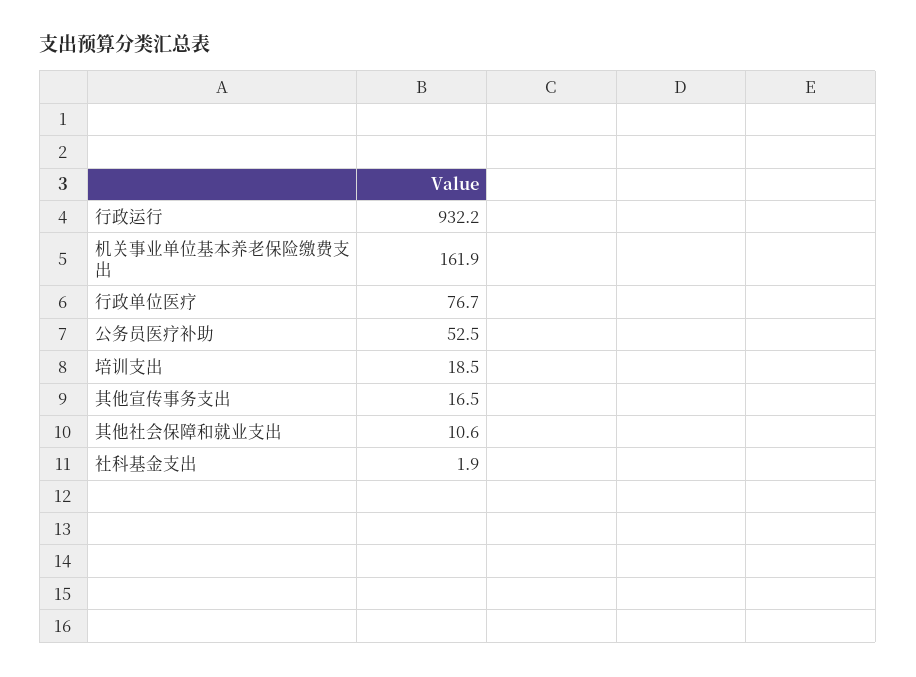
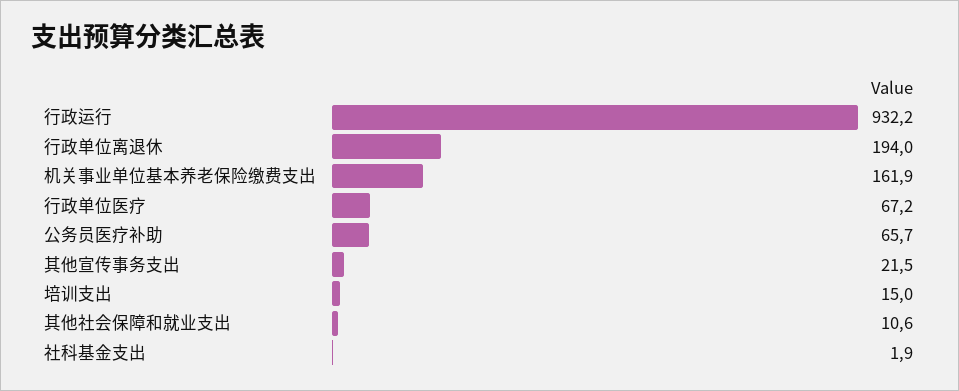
行政单位医疗: 76.7 -> 67.2
公务员医疗补助: 52.5 -> 65.7
培训支出: 18.5 -> 15
其他宣传事务支出: 16.5 -> 21.5
行政单位离退休: none -> 194

